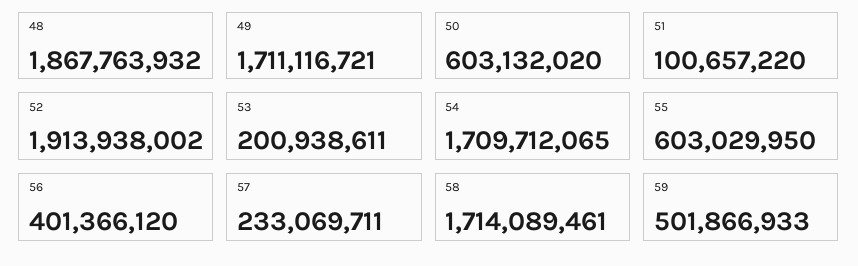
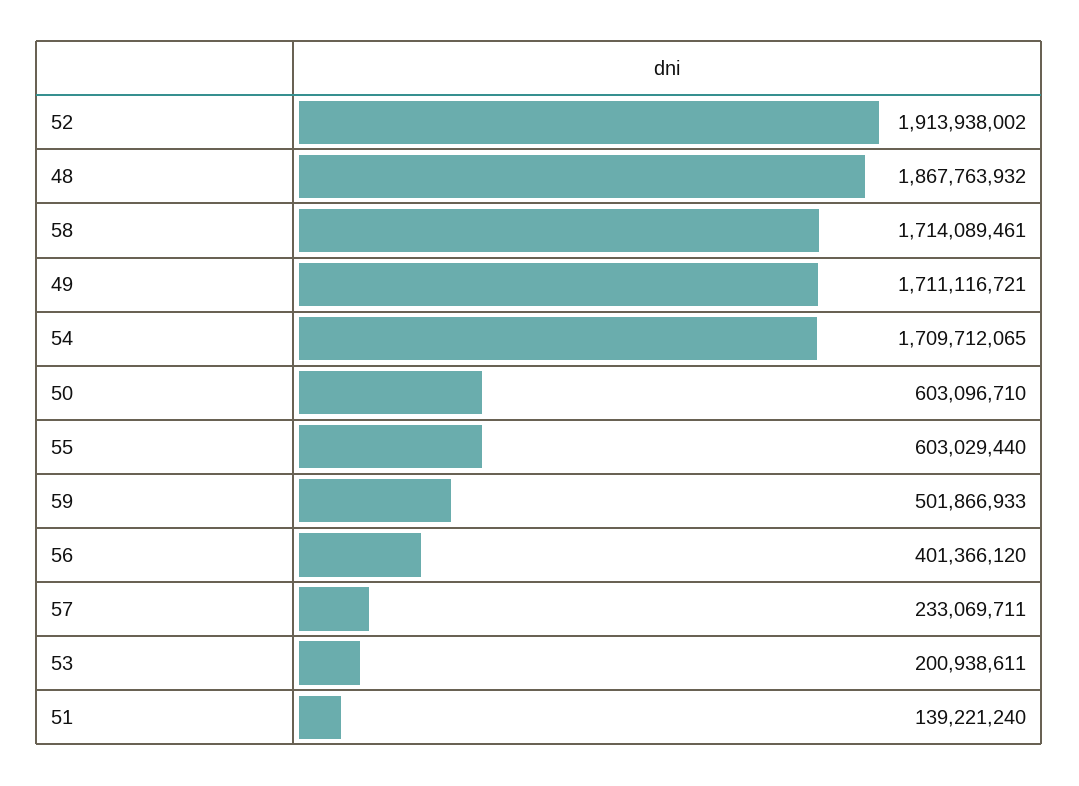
50: 603132020 -> 603096710
51: 100657220 -> 139221240
55: 603029950 -> 603029440

